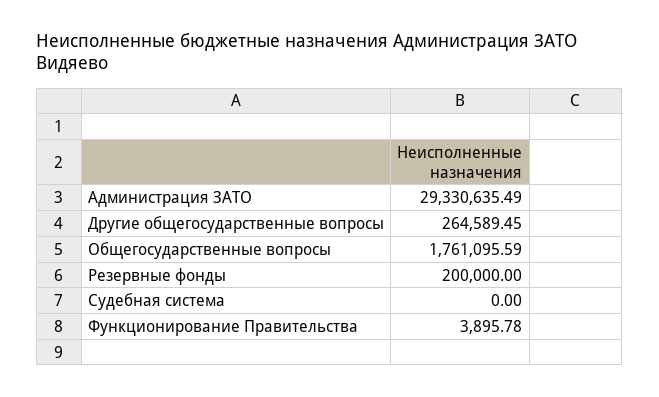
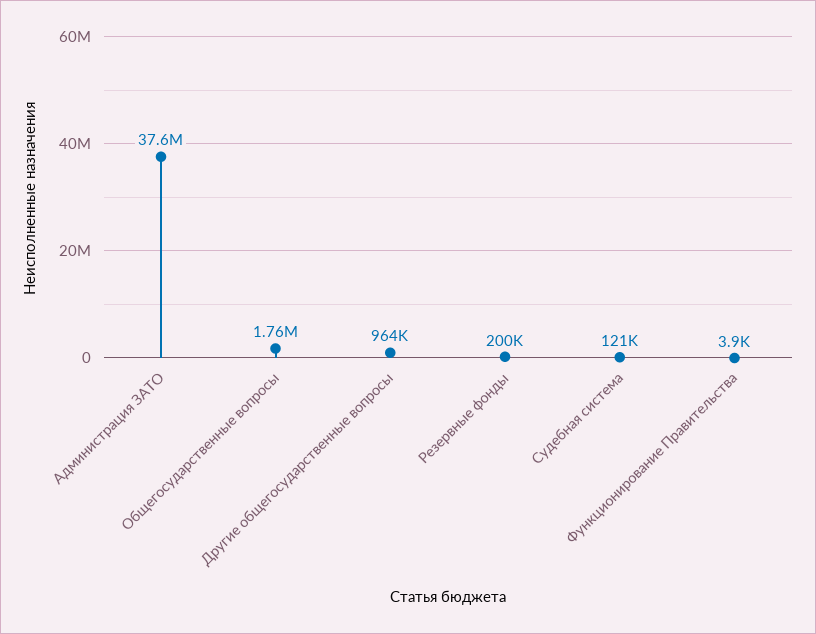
Администрация ЗАТО: 29330635.49 -> 37600000
Другие общегосударственные вопросы: 264589.45 -> 964000
Судебная система: 0 -> 121000

